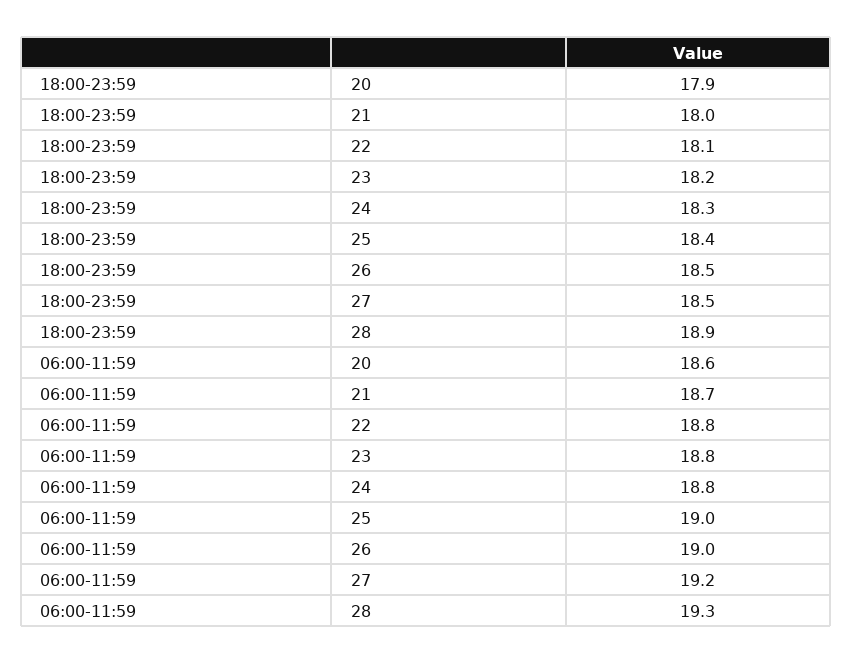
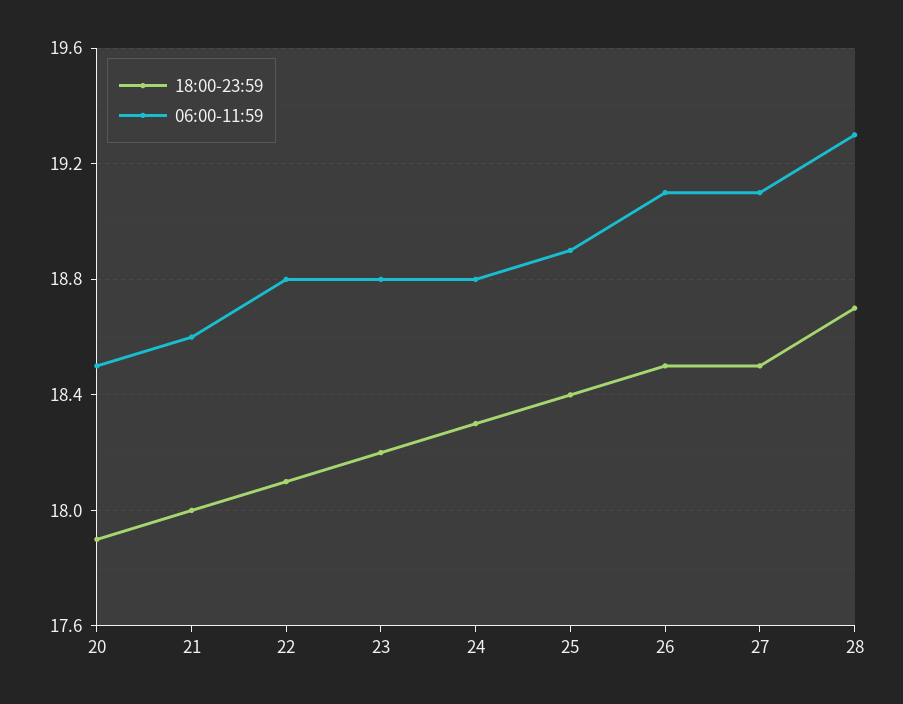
18:00-23:59, 28: 18.9 -> 18.7
06:00-11:59, 20: 18.6 -> 18.5
06:00-11:59, 21: 18.7 -> 18.6
06:00-11:59, 25: 19 -> 18.9
06:00-11:59, 26: 19 -> 19.1
06:00-11:59, 27: 19.2 -> 19.1

